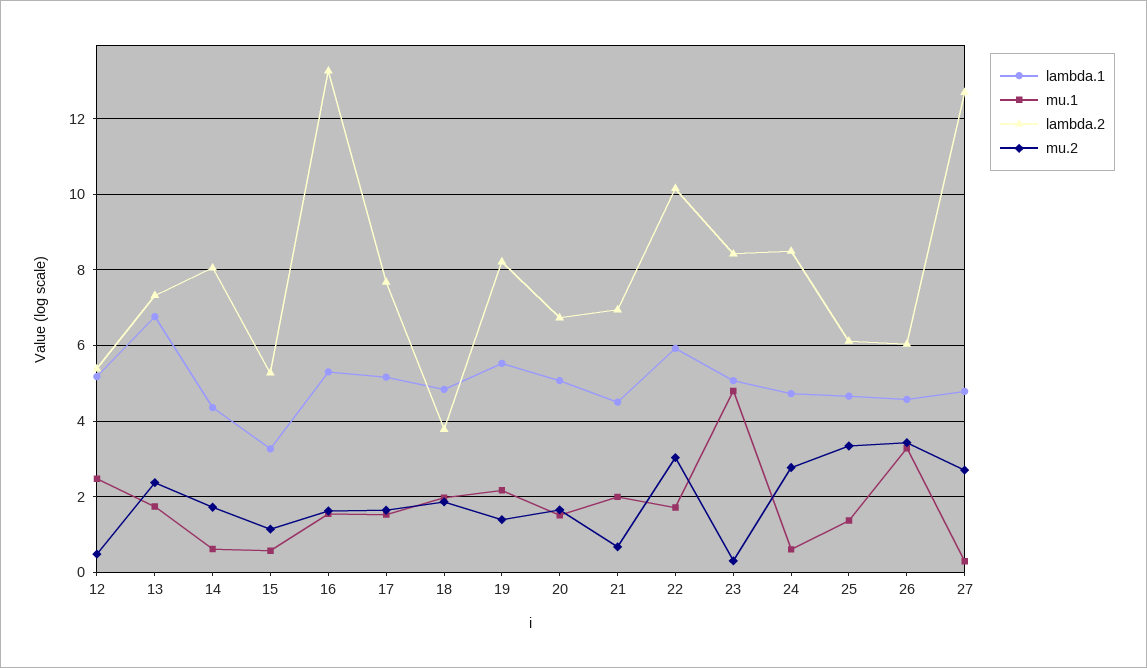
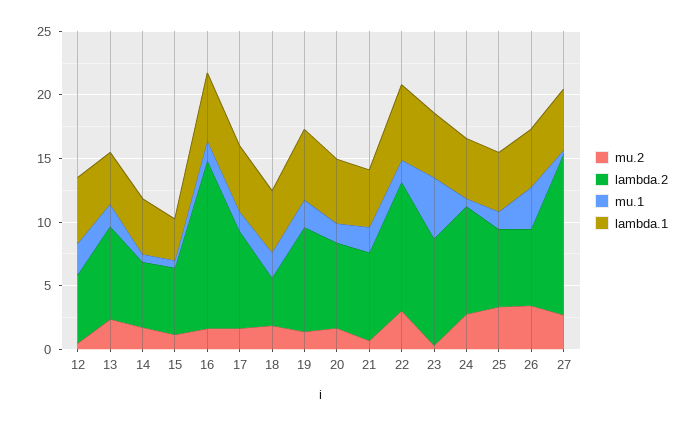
lambda.1, 13: 6.8 -> 4
lambda.2, 14: 8 -> 5

